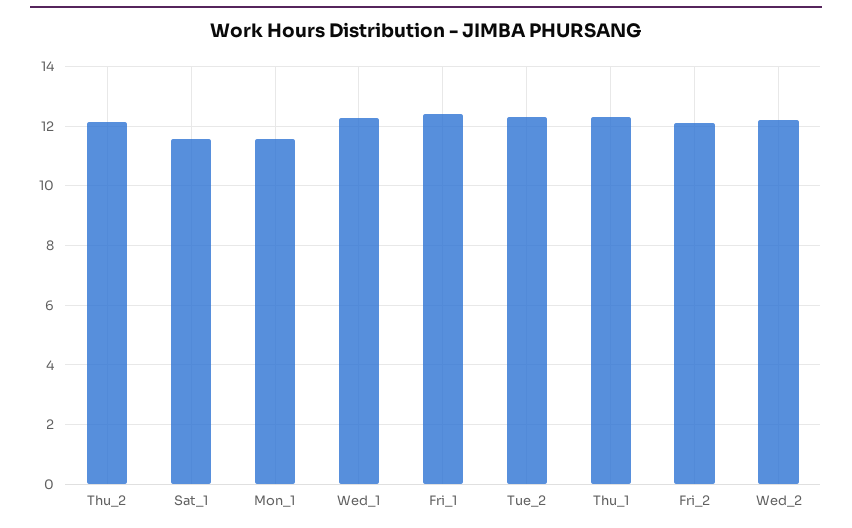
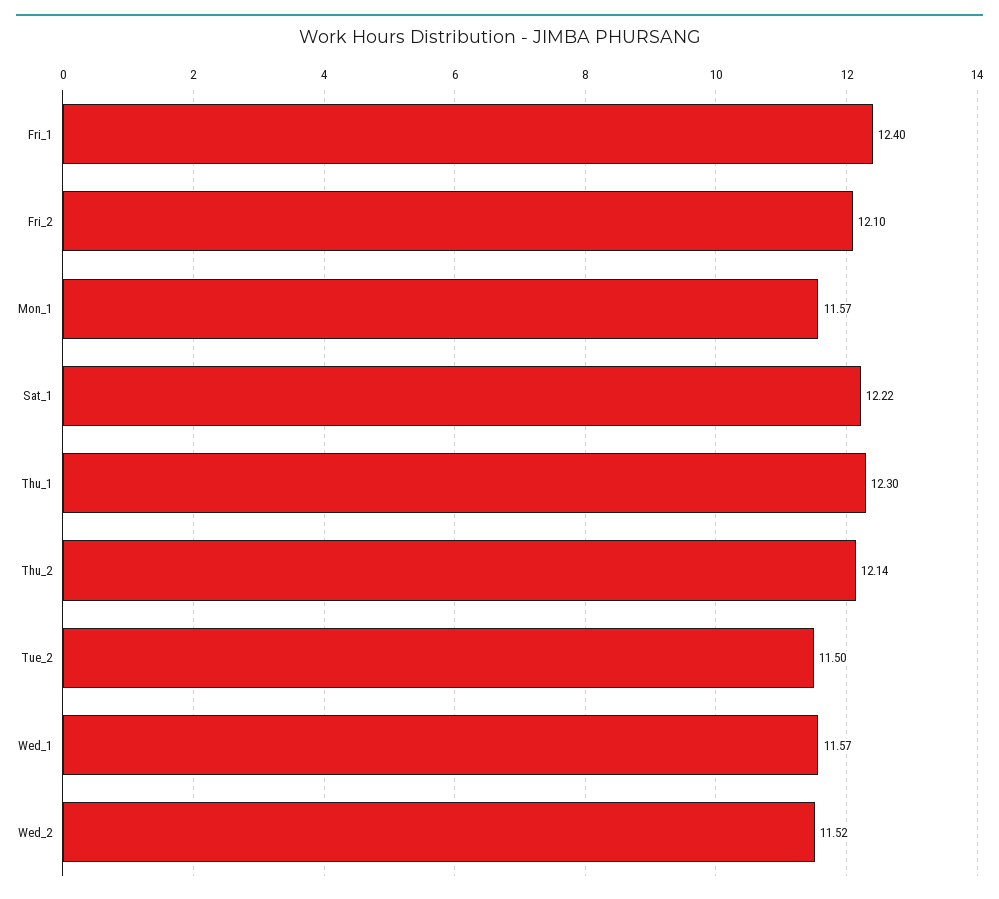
Sat_1: 11.5 -> 12.22
Wed_1: 12.25 -> 11.57
Tue_2: 12.25 -> 11.5
Wed_2: 12.25 -> 11.52

